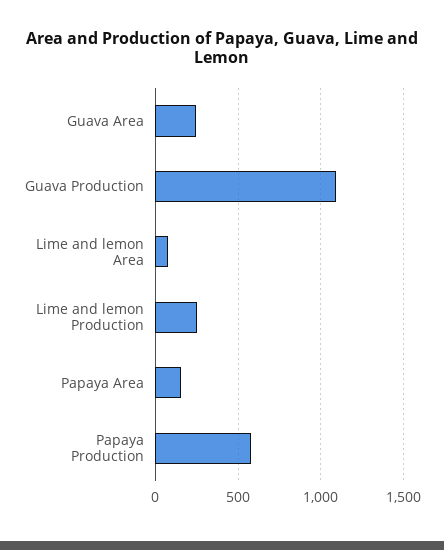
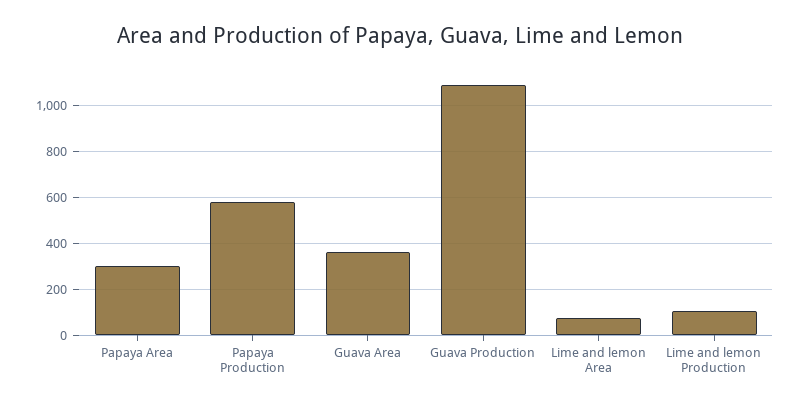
Guava Area: 250 -> 350
Lime and lemon Production: 250 -> 100
Papaya Area: 150 -> 300

